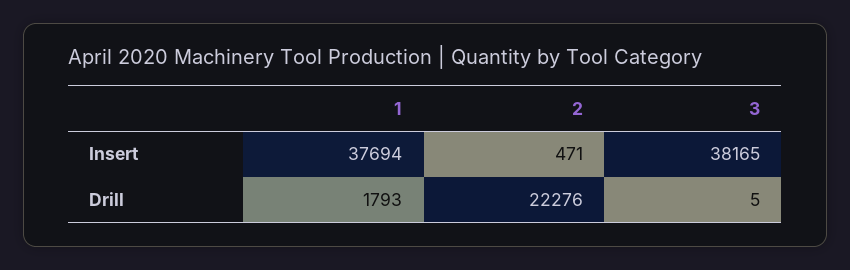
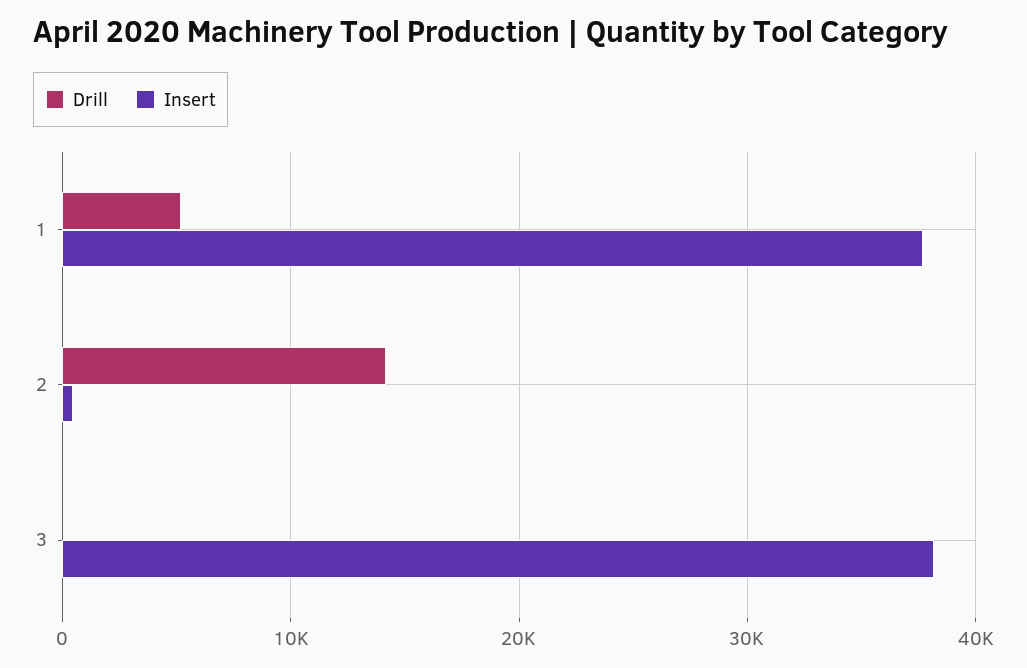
Drill, 1: 1793 -> 5000
Drill, 2: 22276 -> 14000

